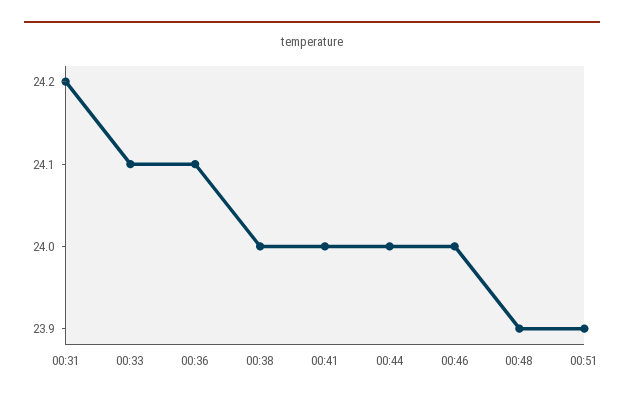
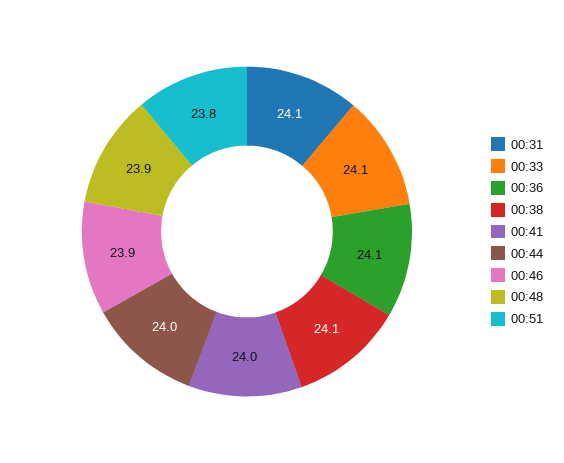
00:31: 24.2 -> 24.1
00:38: 24 -> 24.1
00:46: 24 -> 23.9
00:51: 23.9 -> 23.8

